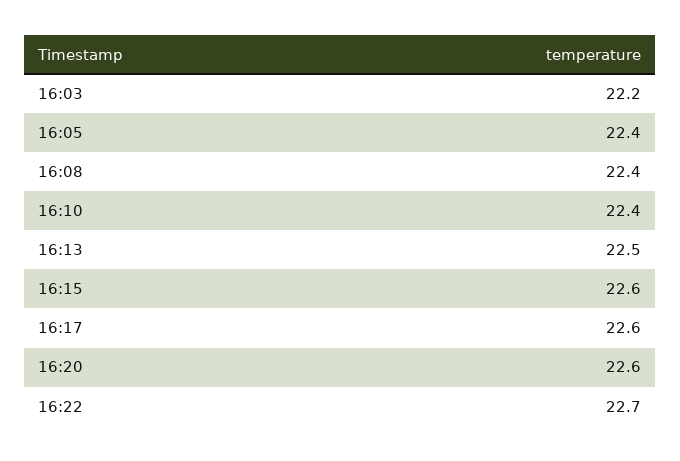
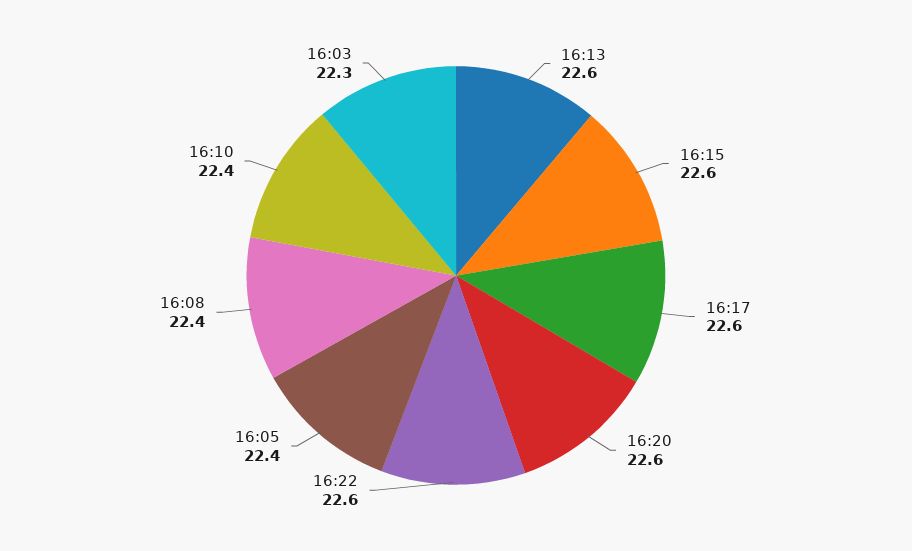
16:03: 22.2 -> 22.3
16:13: 22.5 -> 22.6
16:22: 22.7 -> 22.6

